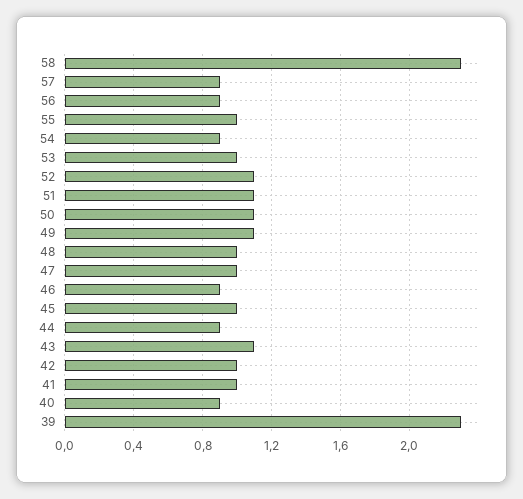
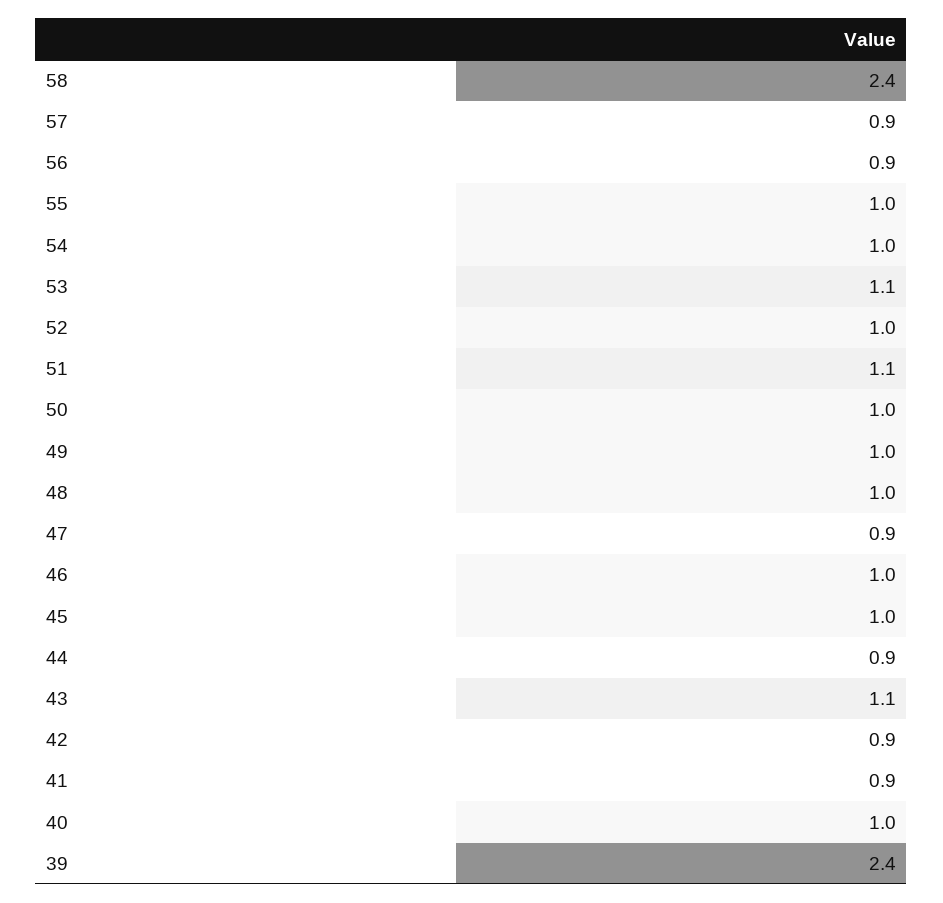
58: 2.3 -> 2.4
54: 0.9 -> 1
53: 1 -> 1.1
52: 1.1 -> 1
50: 1.1 -> 1
49: 1.1 -> 1
47: 1 -> 0.9
46: 0.9 -> 1
42: 1 -> 0.9
41: 1 -> 0.9
40: 0.9 -> 1
39: 2.3 -> 2.4

